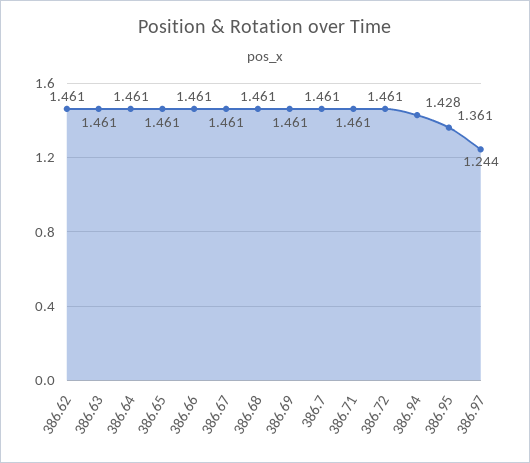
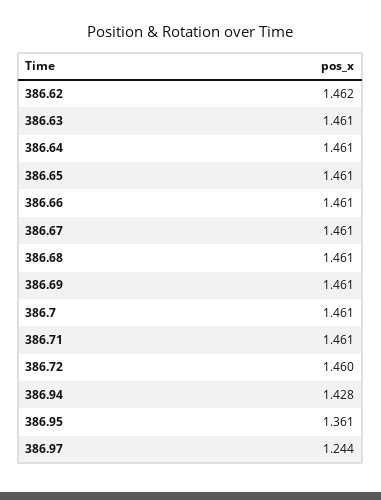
386.62: 1.461 -> 1.462
386.72: 1.461 -> 1.46

